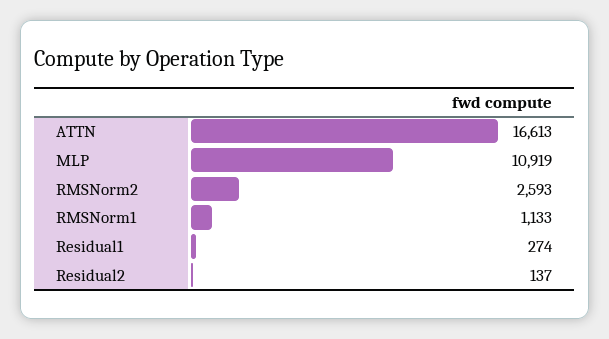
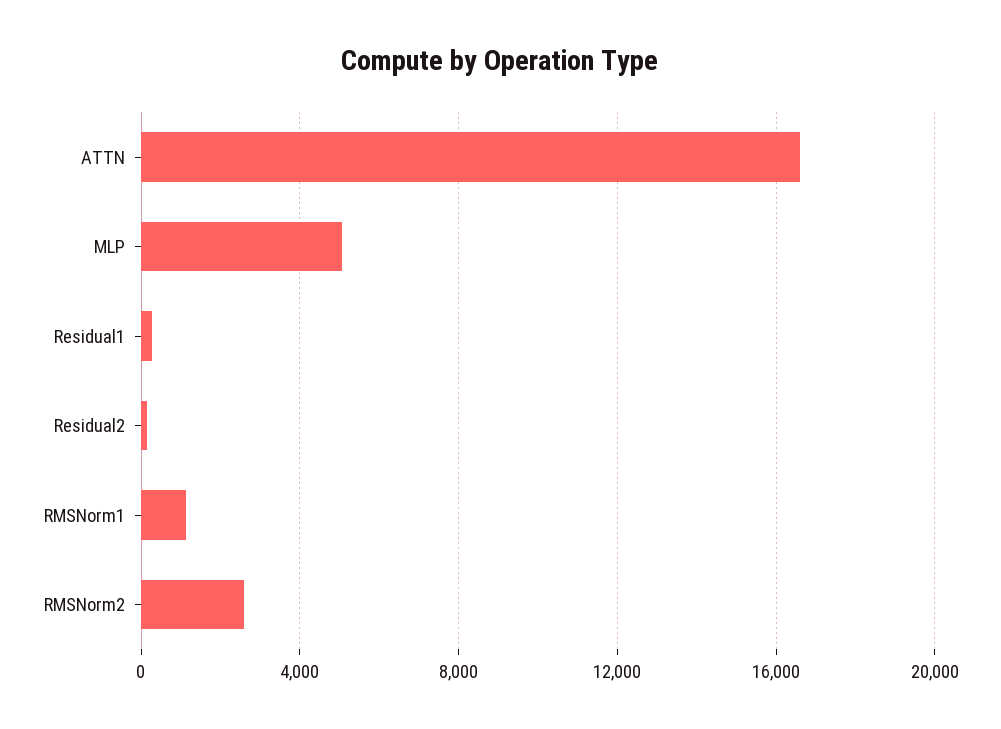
MLP: 10919 -> 5000

